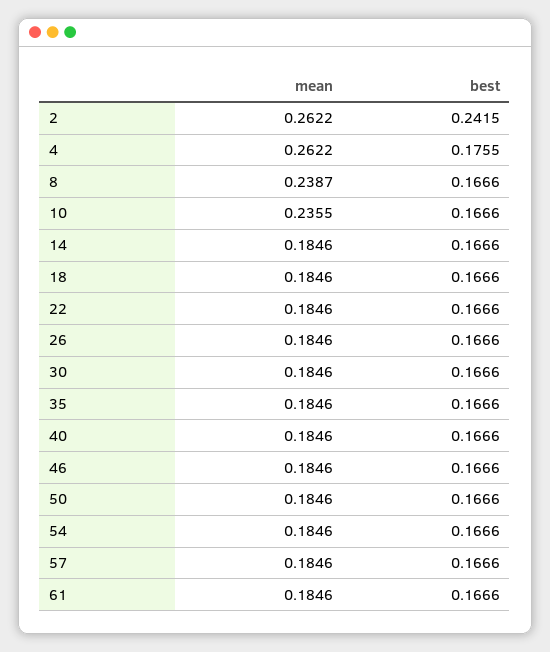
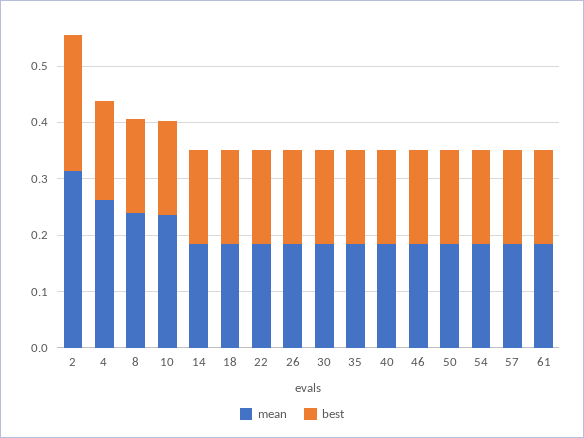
mean, 2: 0.2622 -> 0.32

